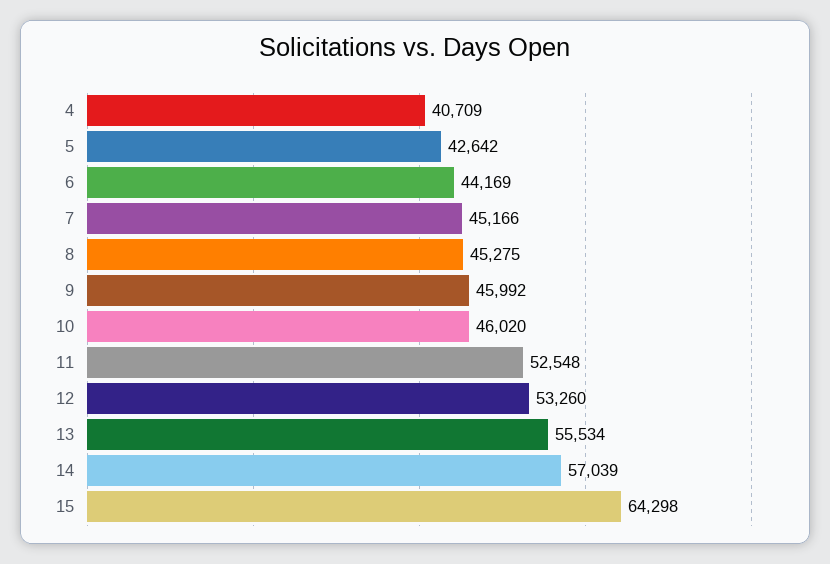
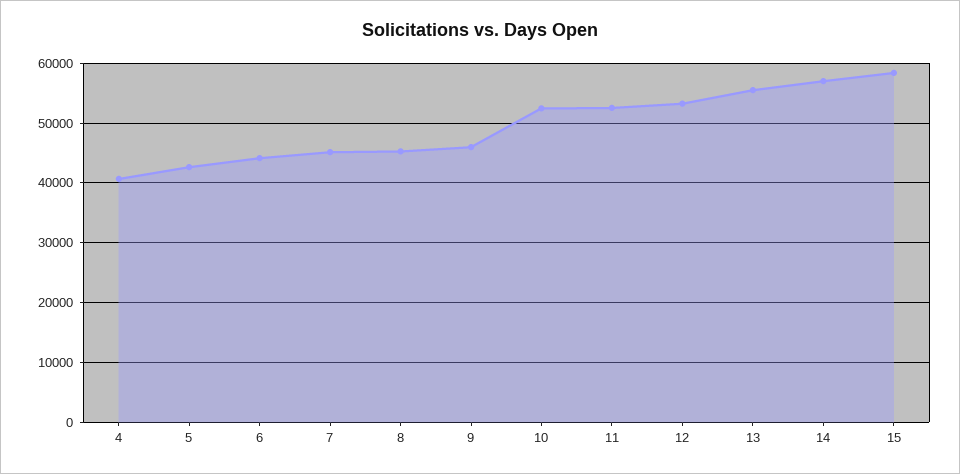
10: 46020 -> 52000
15: 64298 -> 58000

